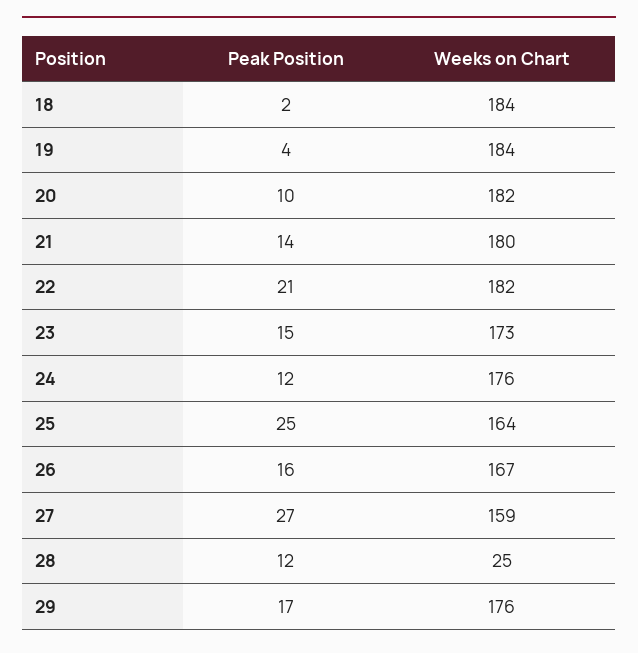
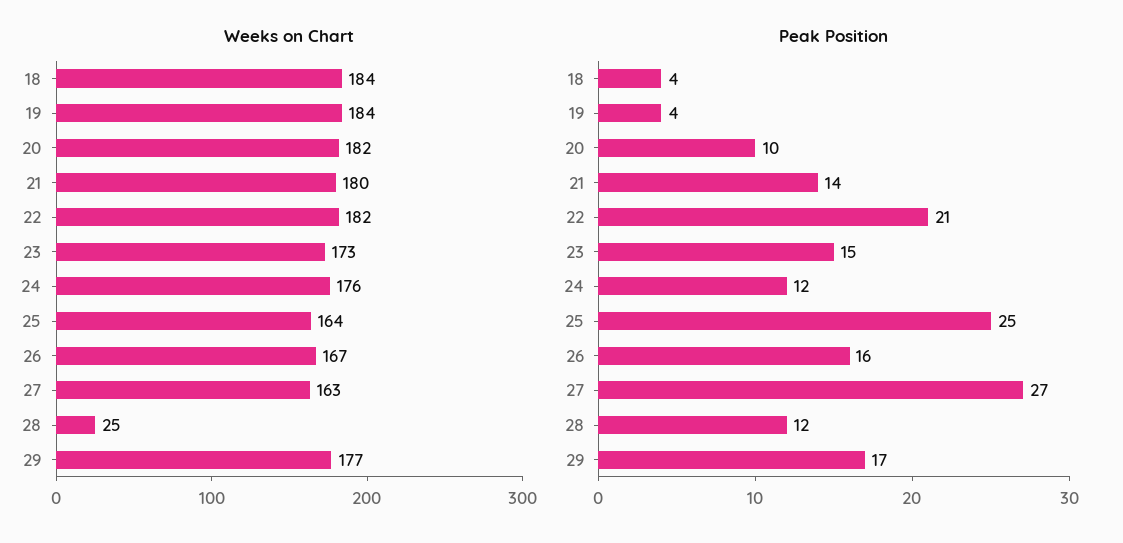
Peak Position, 18: 2 -> 4
Weeks on Chart, 27: 159 -> 163
Weeks on Chart, 29: 176 -> 177

